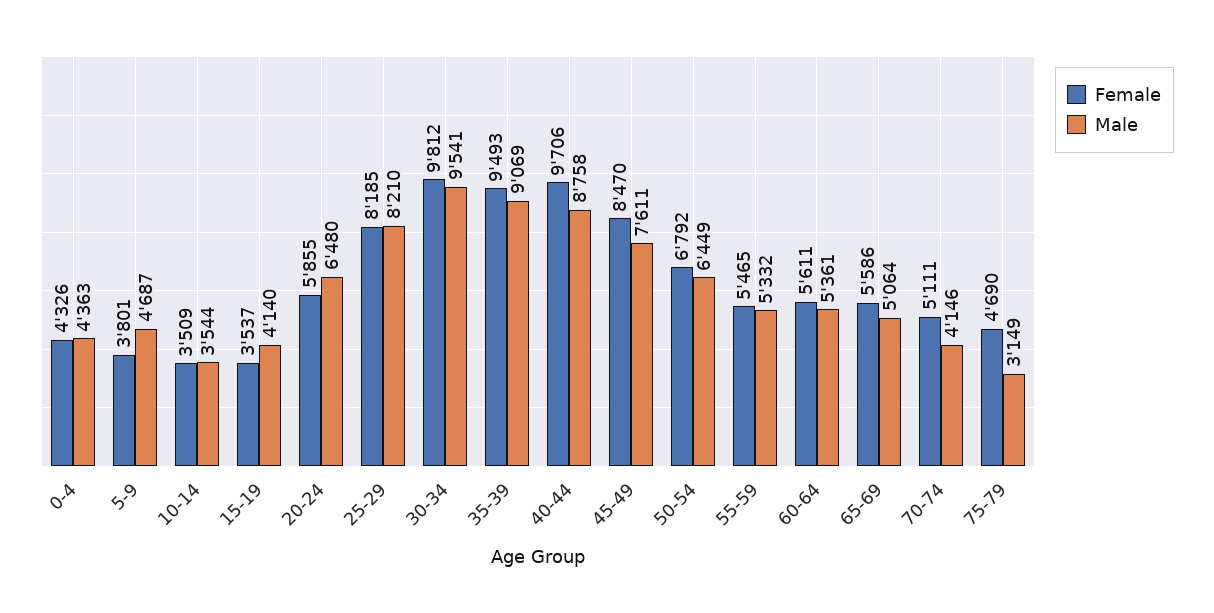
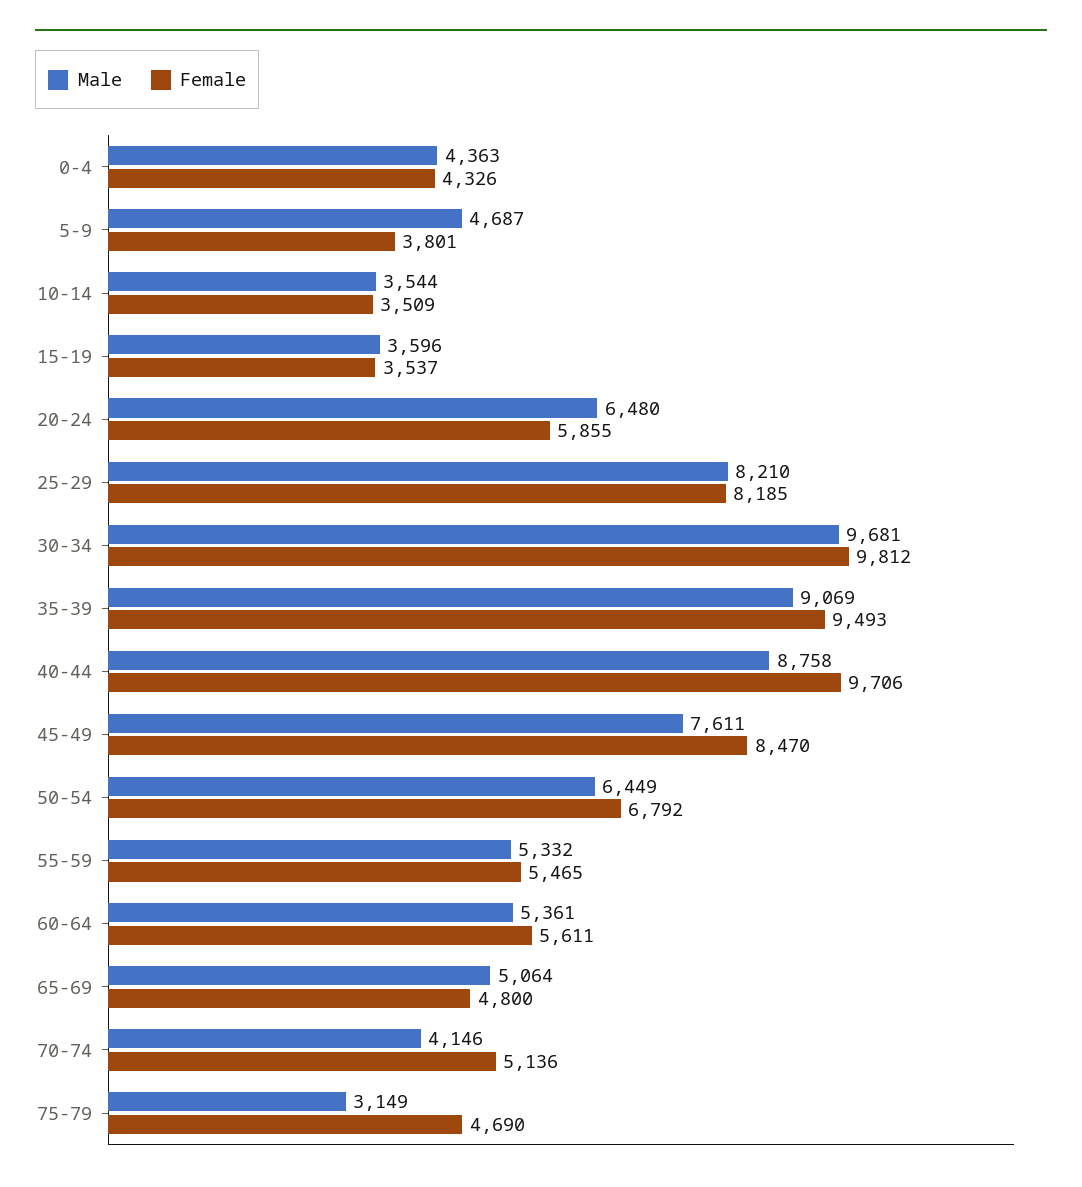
Male, 15-19: 4140 -> 3596
Male, 30-34: 9541 -> 9681
Female, 65-69: 5586 -> 4800
Female, 70-74: 5111 -> 5136

